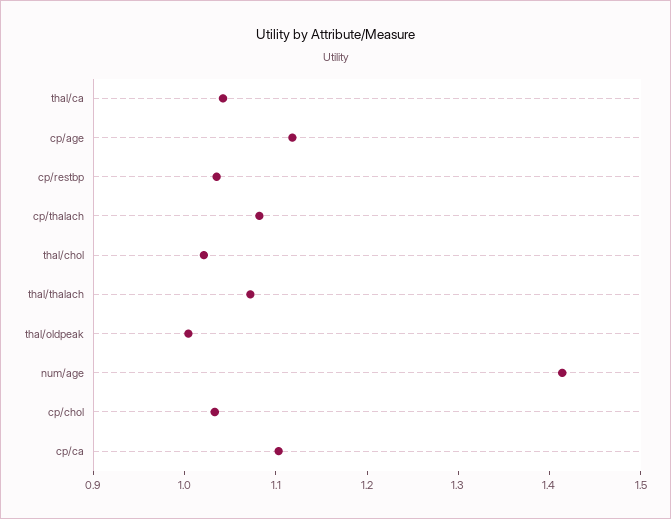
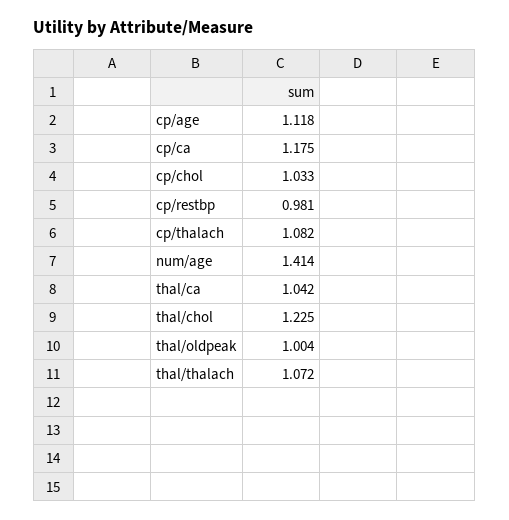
cp/restbp: 1.04 -> 0.981
thal/chol: 1.02 -> 1.225
cp/ca: 1.1 -> 1.175

